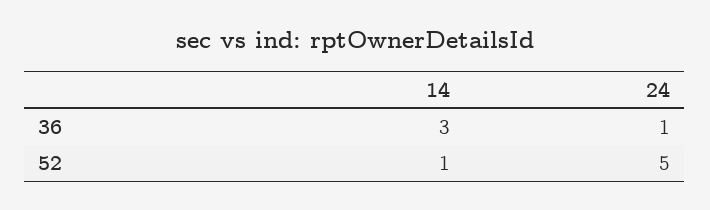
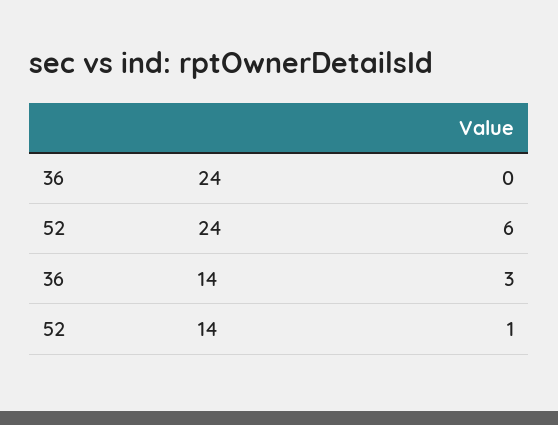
24, 36: 1 -> 0
24, 52: 5 -> 6

